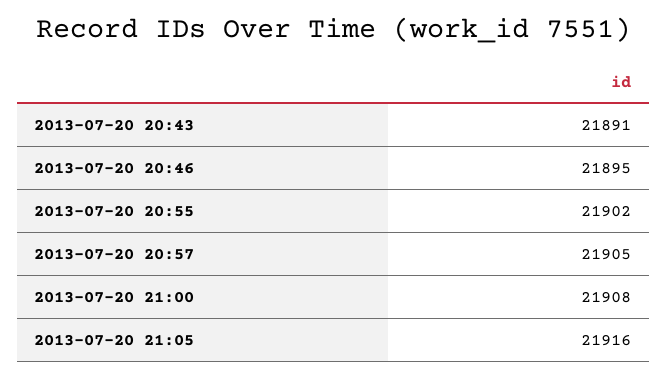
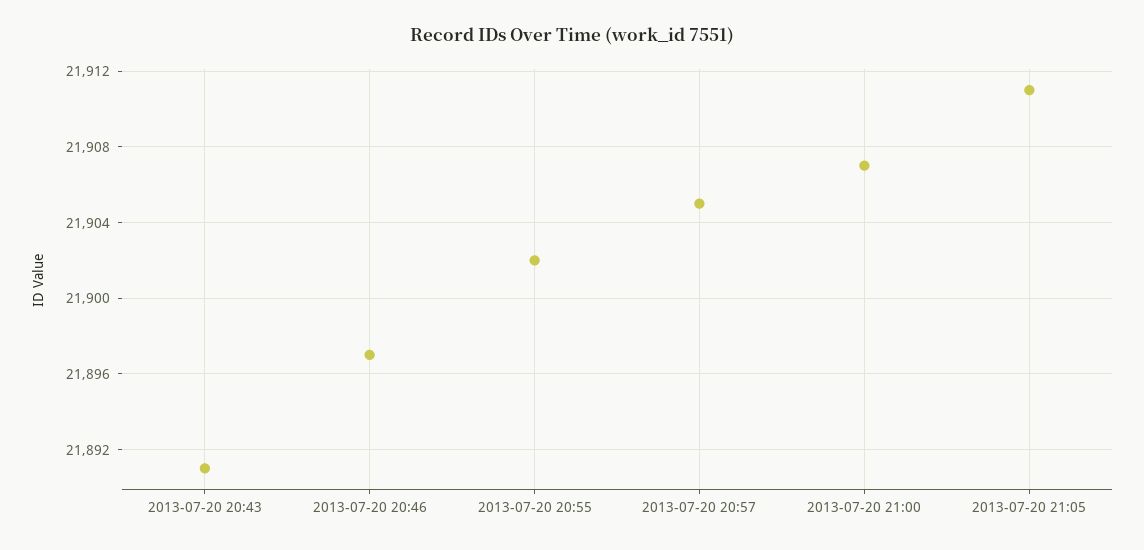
2013-07-20 20:46: 21895 -> 21897
2013-07-20 21:00: 21908 -> 21907
2013-07-20 21:05: 21916 -> 21911

